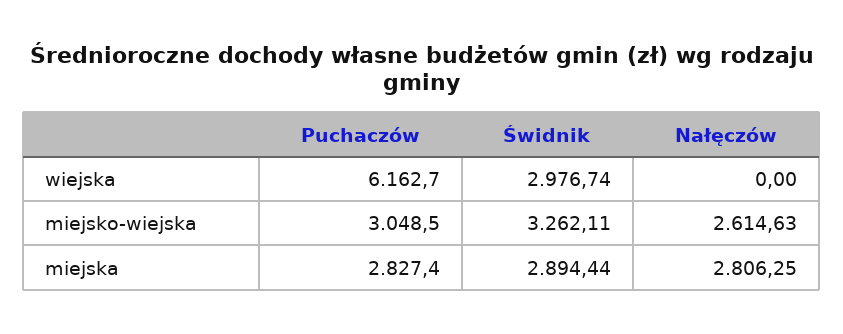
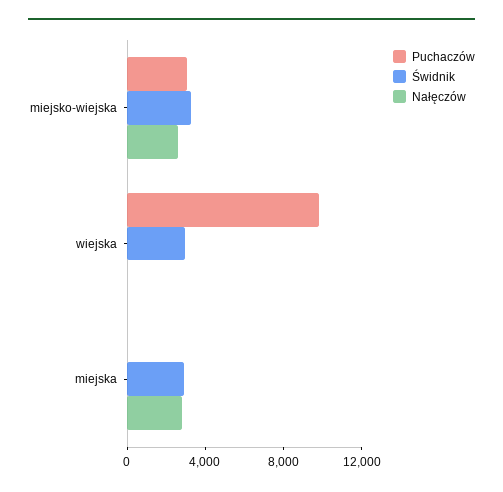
Puchaczów, wiejska: 6162.7 -> 10000
Puchaczów, miejska: 2827.4 -> 0

